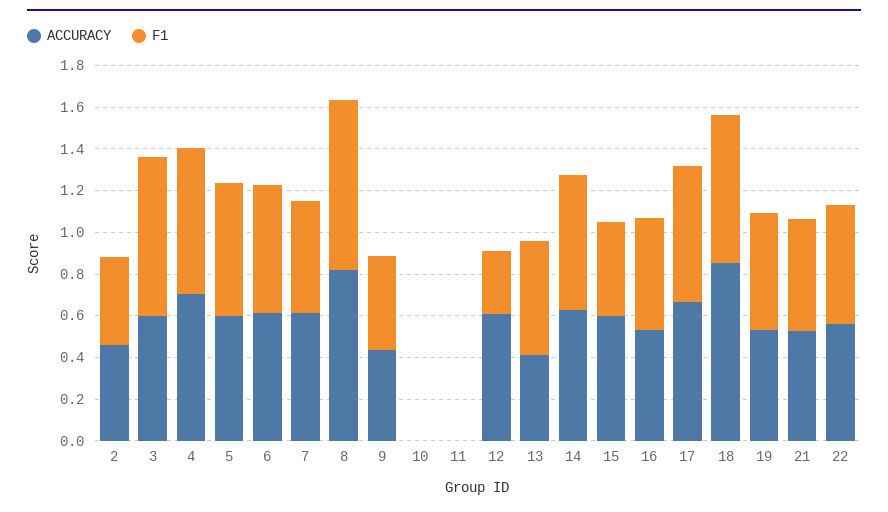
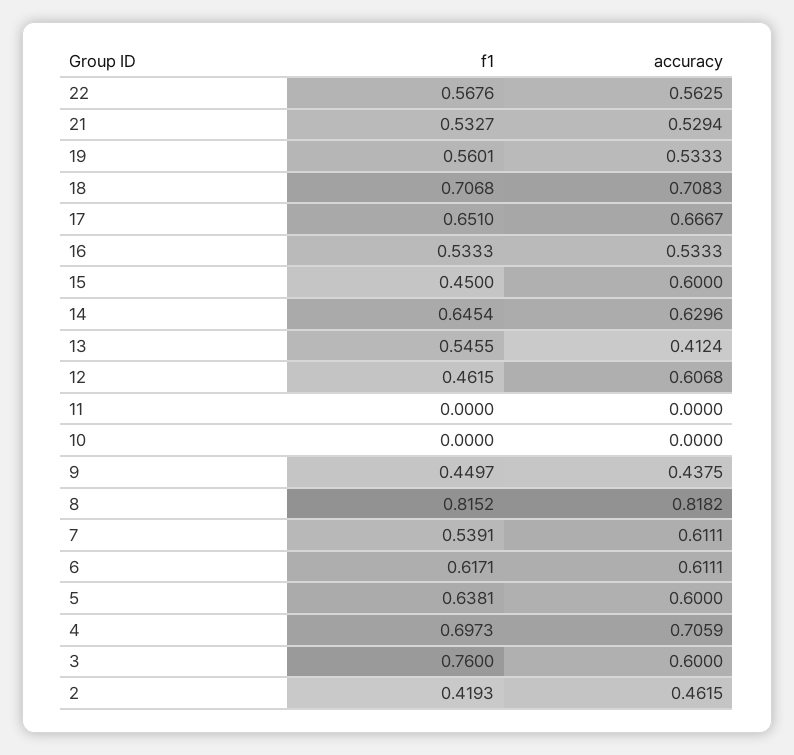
F1, 12: 0.3 -> 0.4615
ACCURACY, 18: 0.85 -> 0.7083

